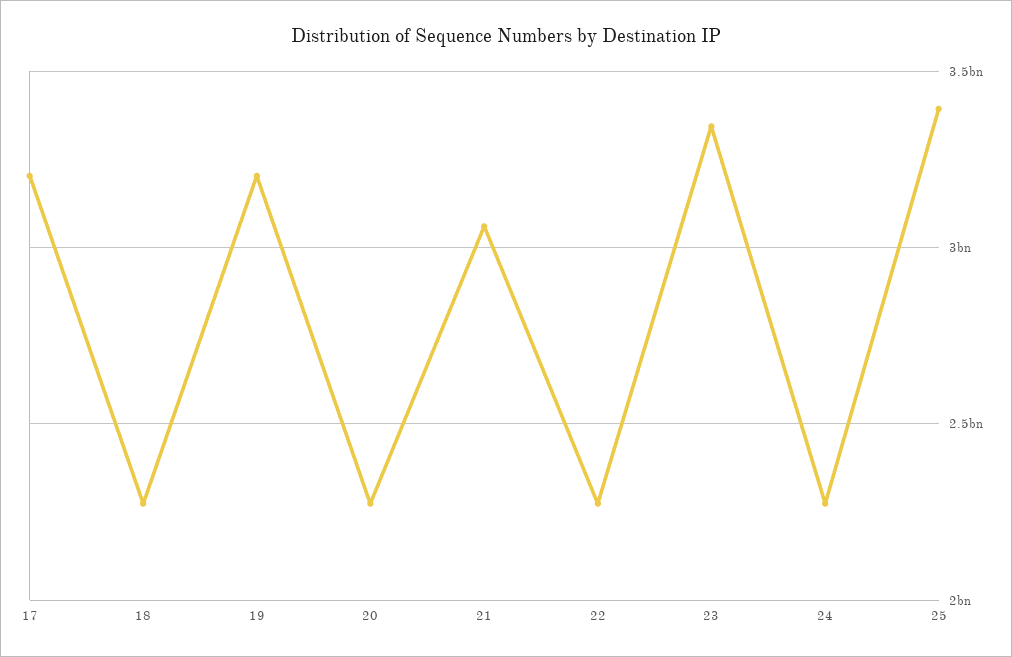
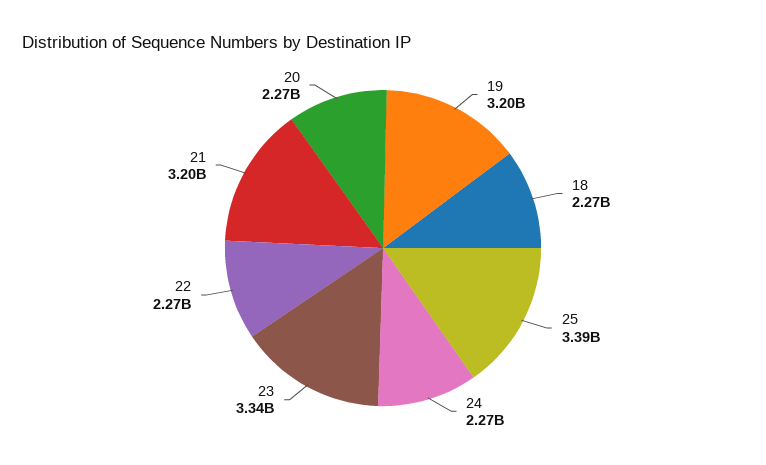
17: 3200000000 -> none
21: 3050000000 -> 3200000000

